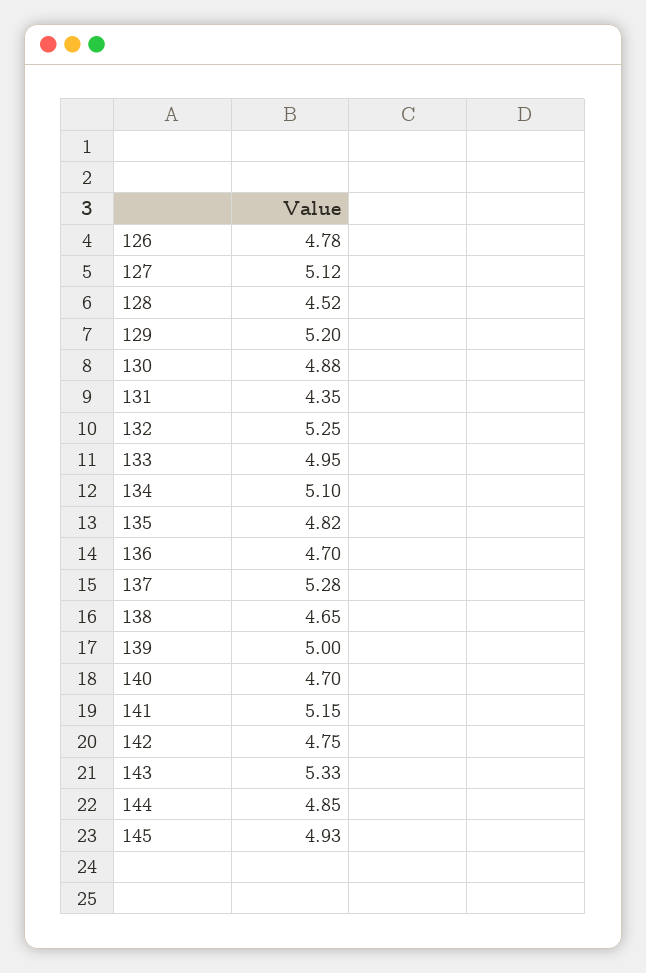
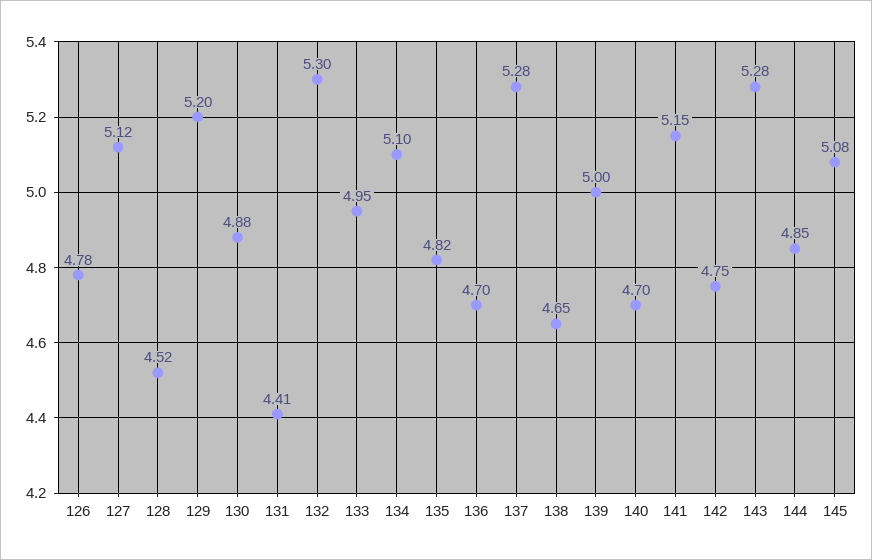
131: 4.35 -> 4.41
132: 5.25 -> 5.3
143: 5.33 -> 5.28
145: 4.93 -> 5.08

